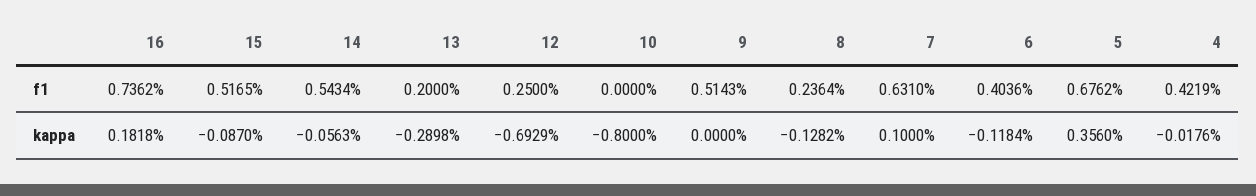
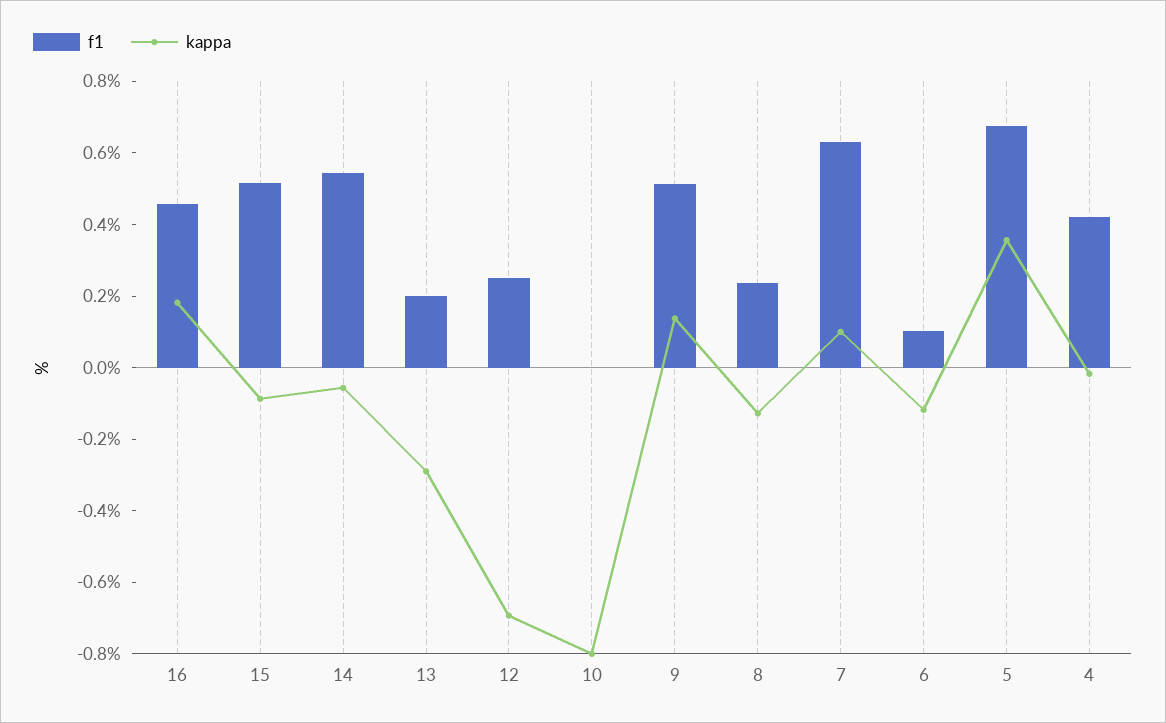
f1, 16: 0.7362 -> 0.45
f1, 6: 0.4036 -> 0.1
kappa, 9: 0 -> 0.15

